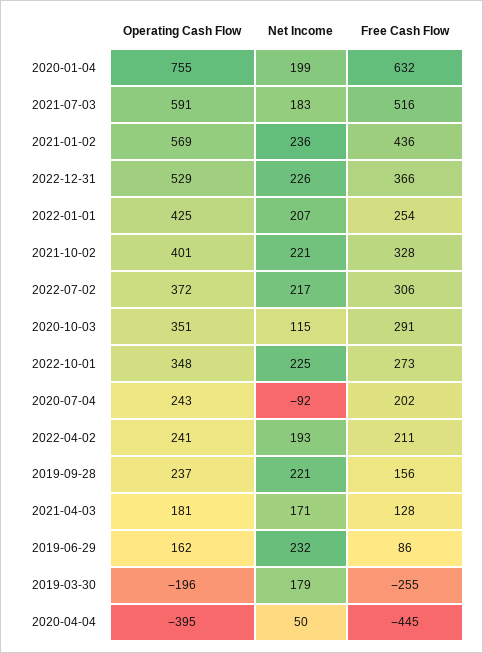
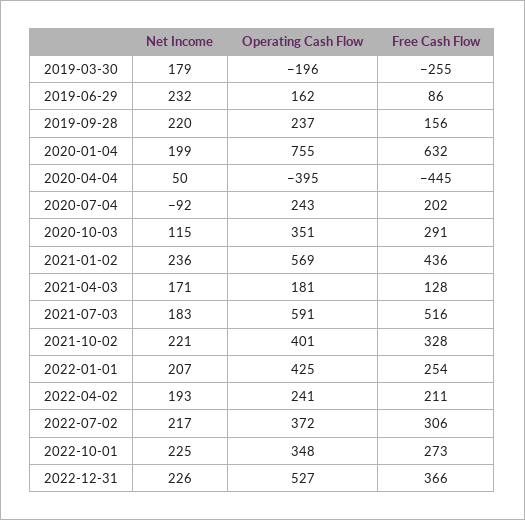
Operating Cash Flow, 2022-12-31: 529 -> 527
Net Income, 2019-09-28: 221 -> 220

